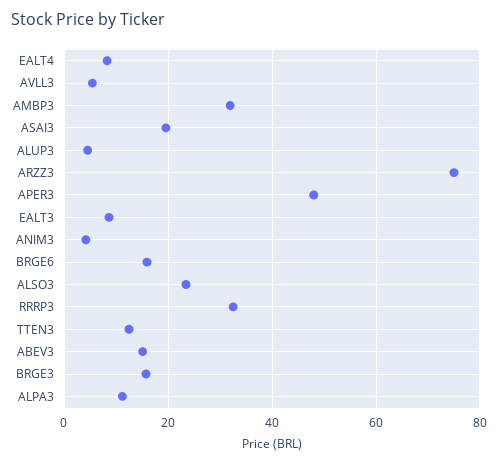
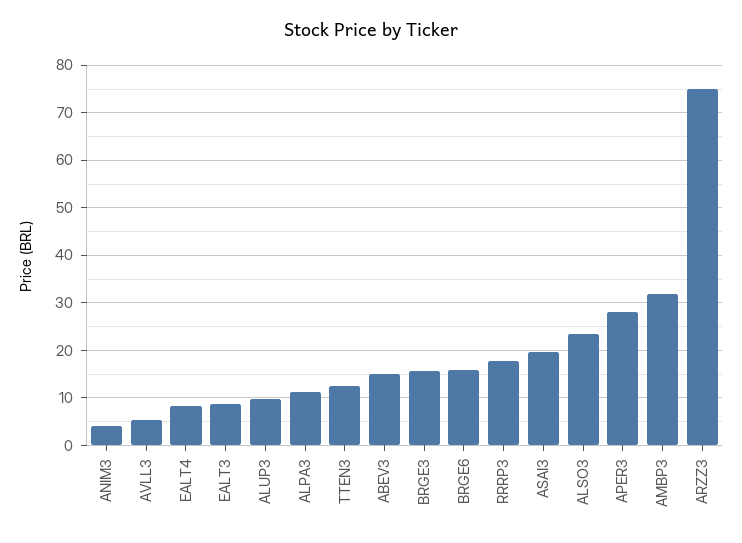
ALUP3: 4 -> 10
APER3: 48 -> 28
RRRP3: 32 -> 18

